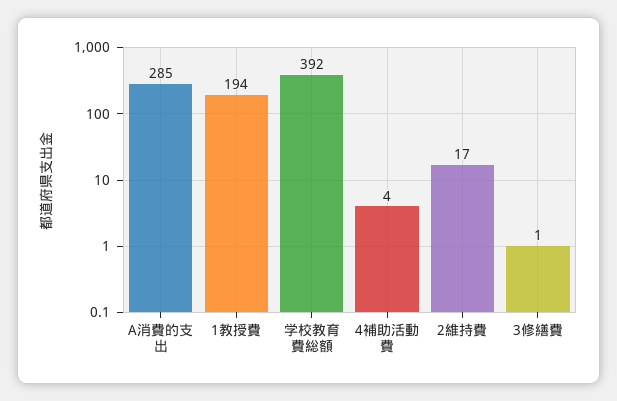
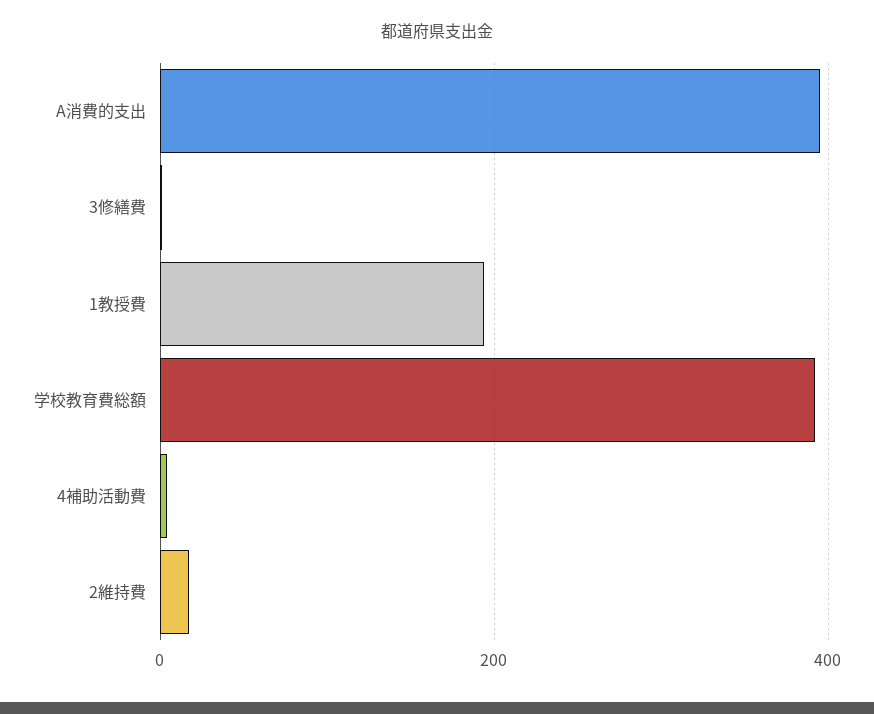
A消費的支出: 285 -> 400

